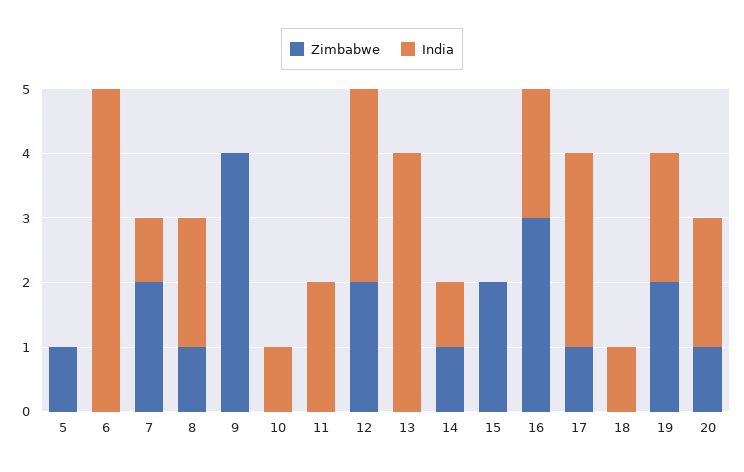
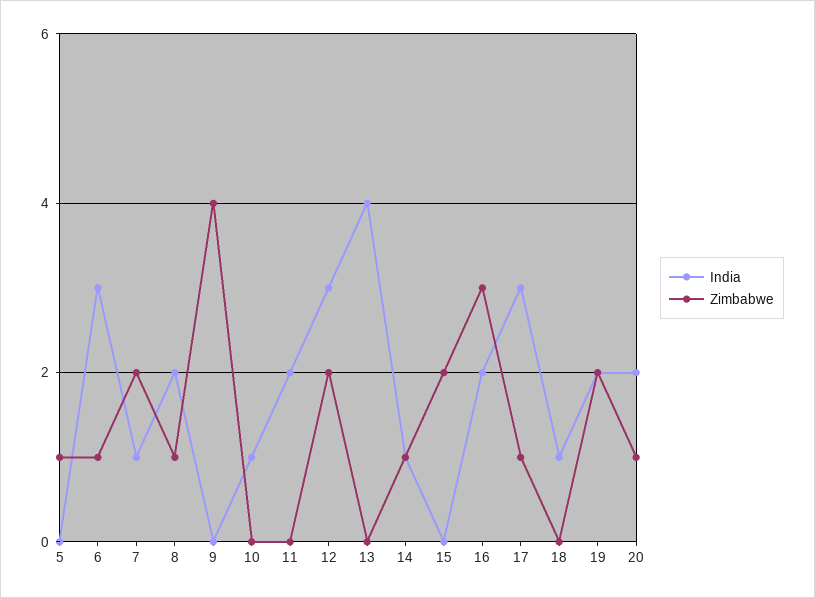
Zimbabwe, 6: 0 -> 1
India, 6: 5 -> 3

